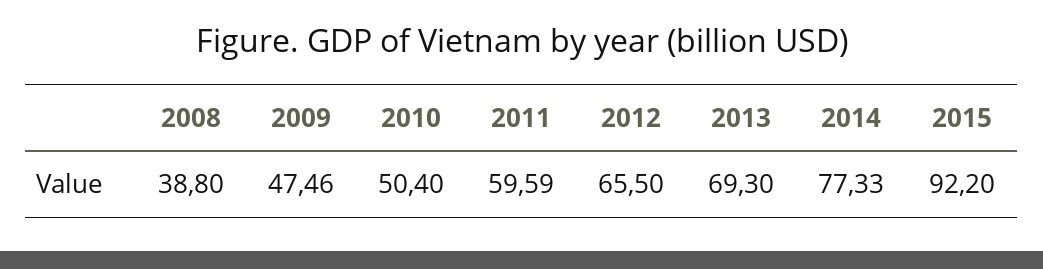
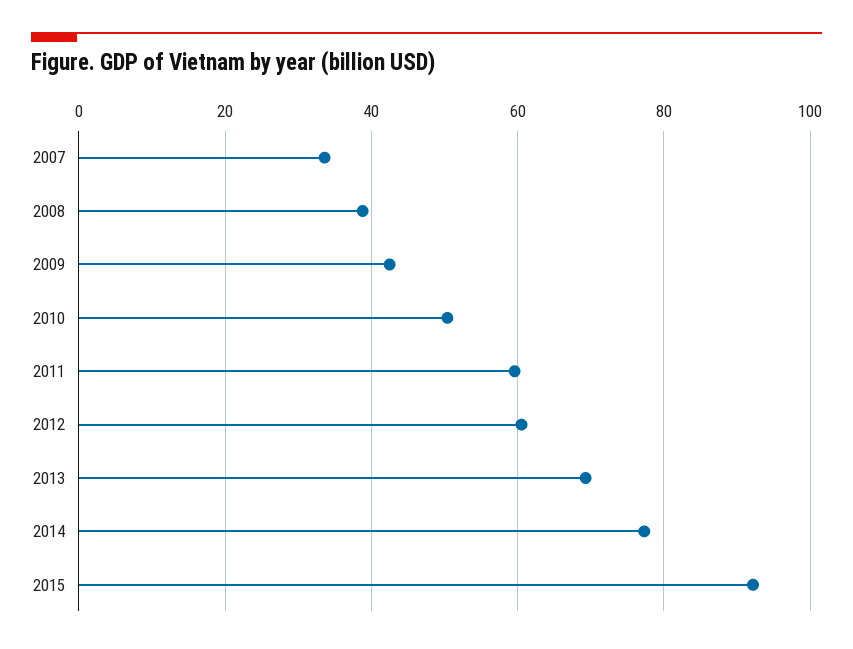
2009: 47.46 -> 42
2012: 65.5 -> 60
2007: none -> 34

